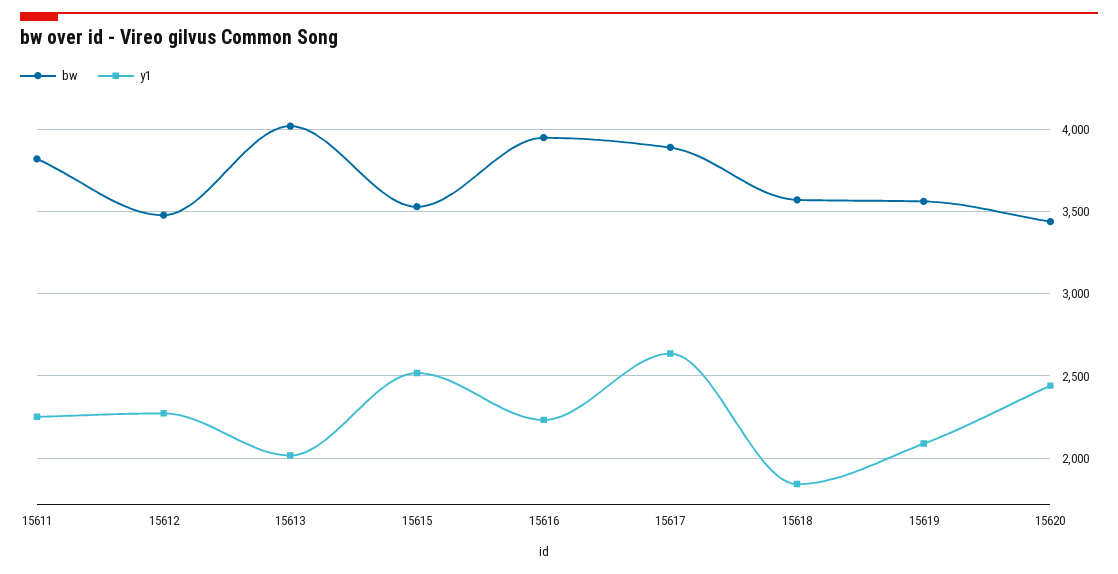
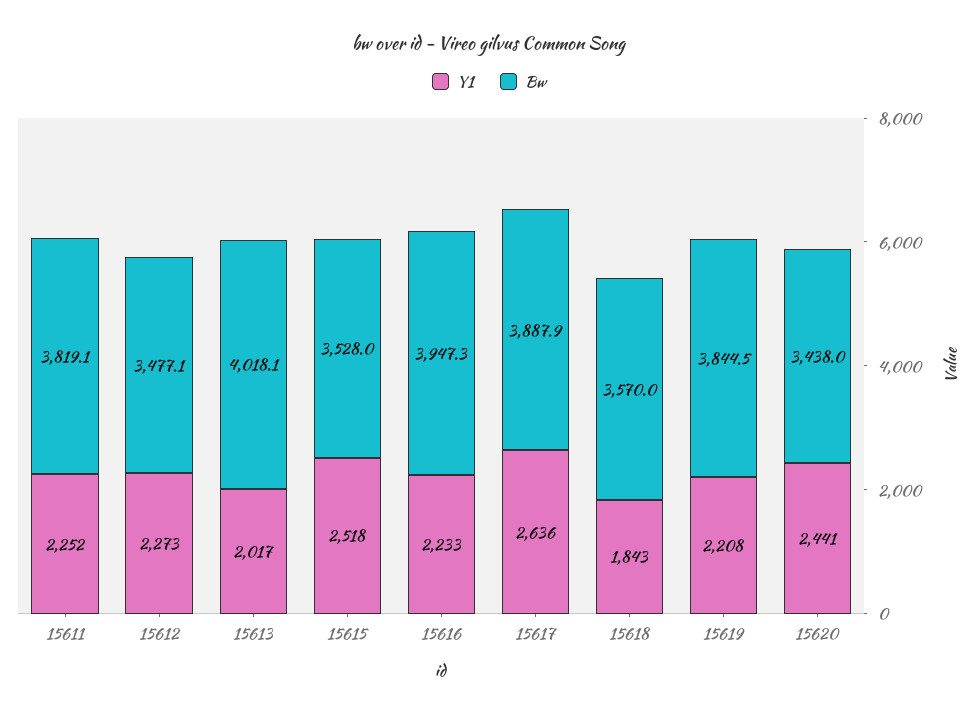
bw, 15619: 3550 -> 3844.5
y1, 15619: 2100 -> 2208

